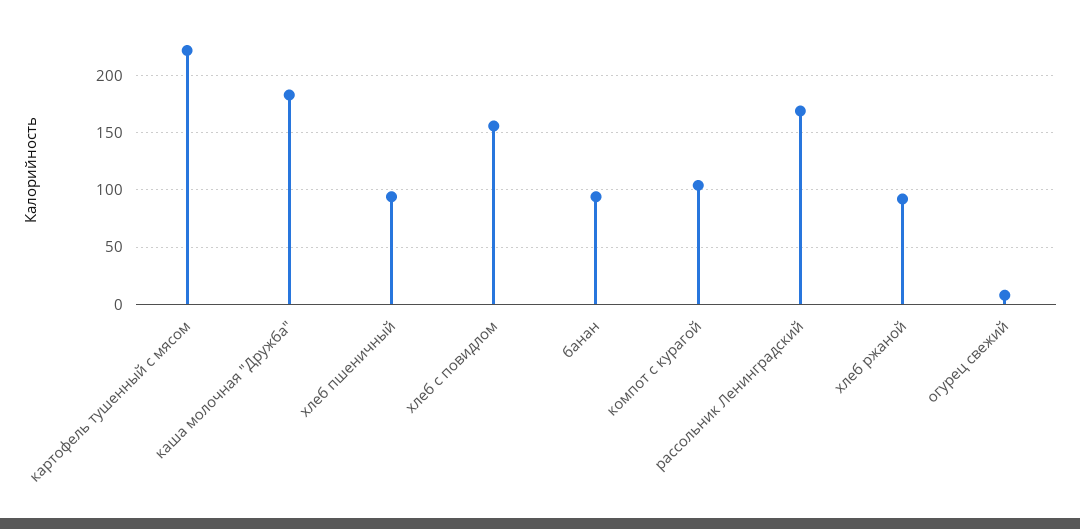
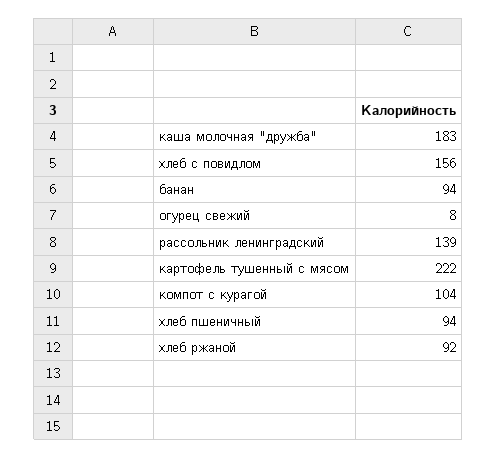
рассольник Ленинградский: 170 -> 139

